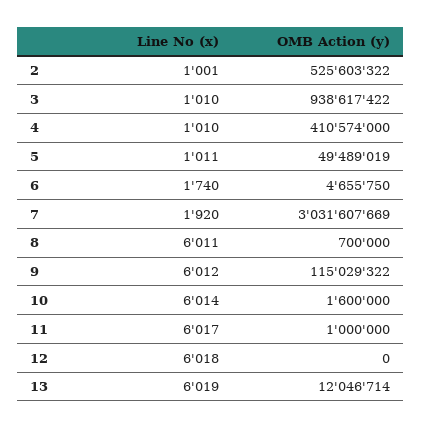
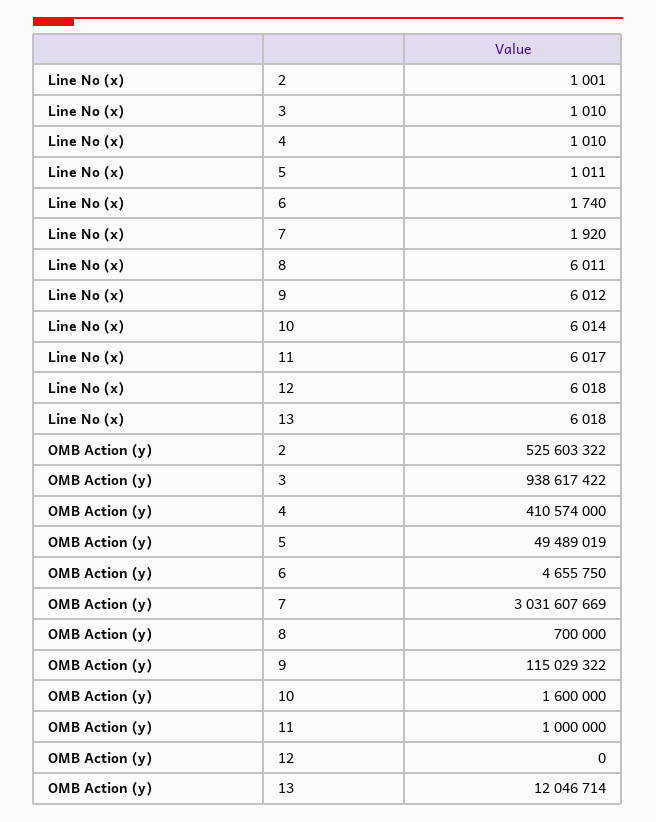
Line No (x), 13: 6019 -> 6018

